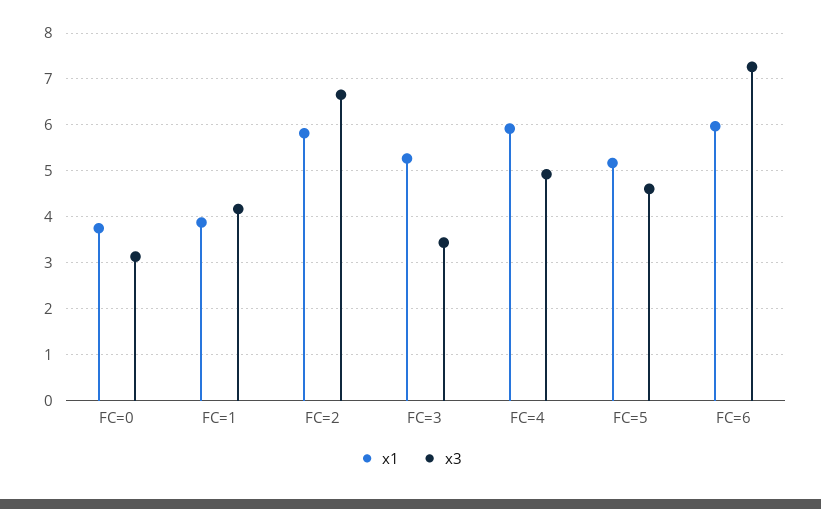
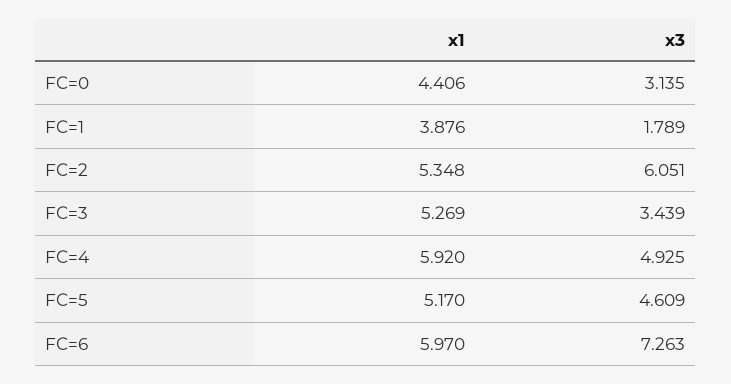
x1, FC=0: 3.8 -> 4.406
x3, FC=1: 4.2 -> 1.789
x1, FC=2: 5.8 -> 5.348
x3, FC=2: 6.6 -> 6.051

